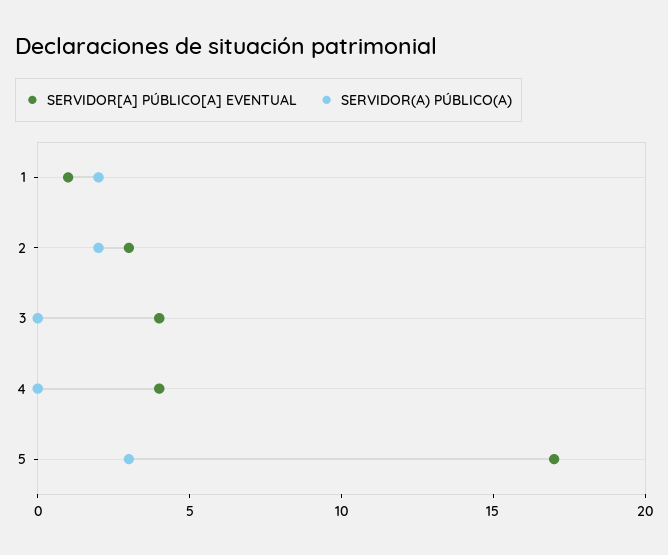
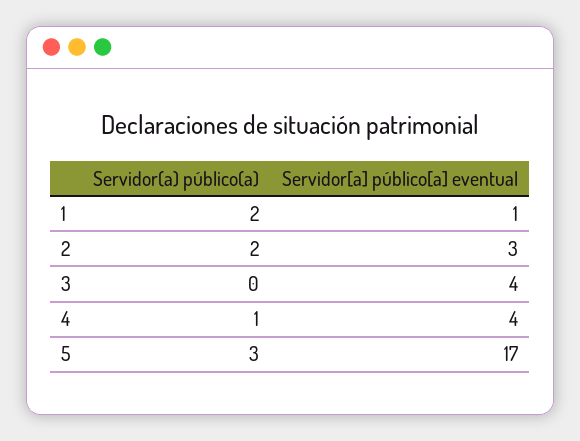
SERVIDOR(A) PÚBLICO(A), 4: 0 -> 1

